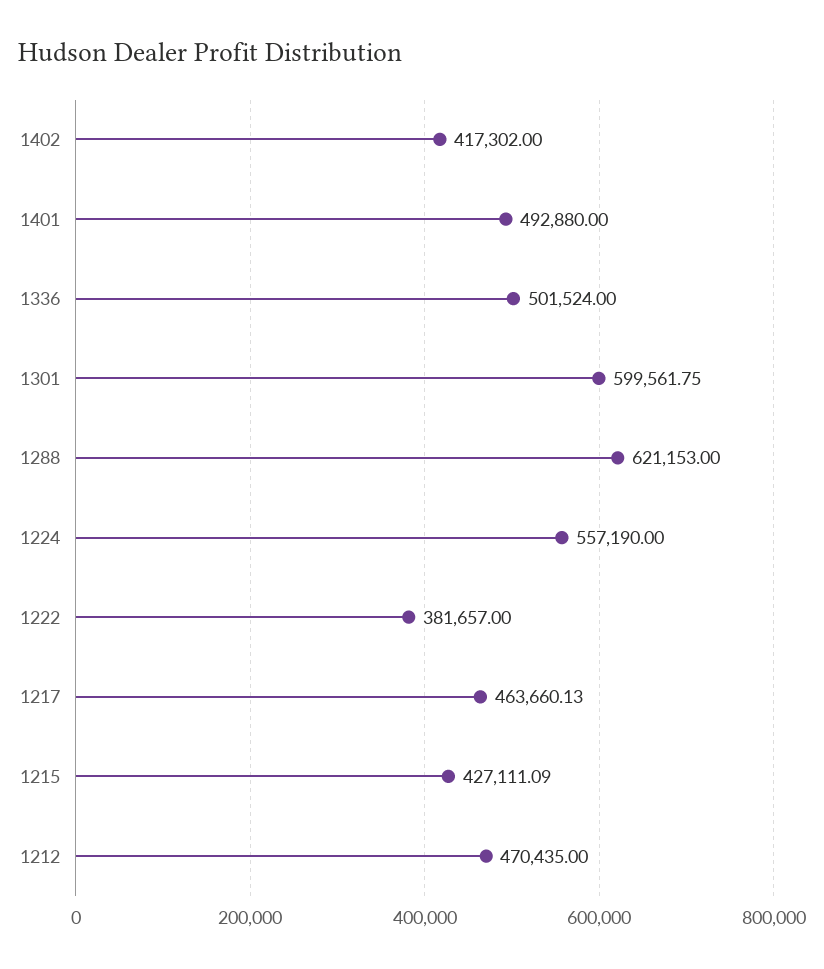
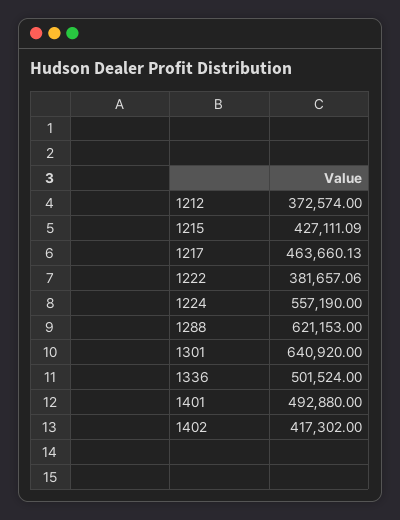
1301: 599561.75 -> 640920
1222: 381657 -> 381657.06
1212: 470435 -> 372574

